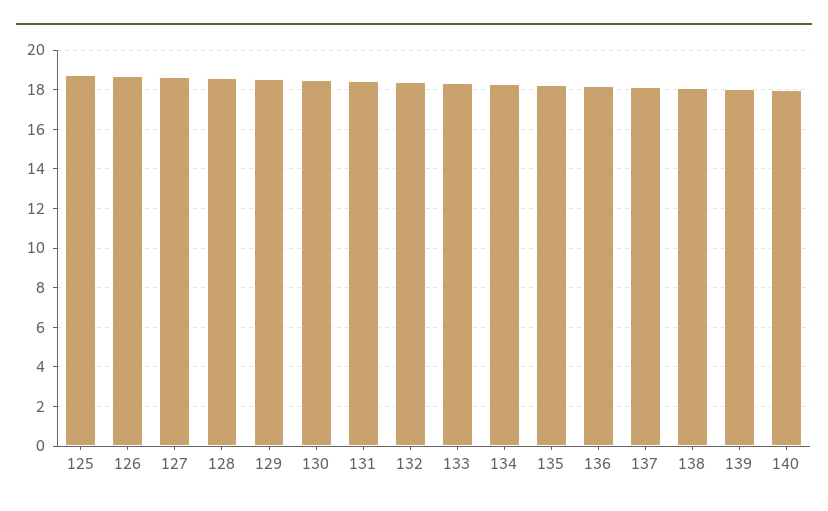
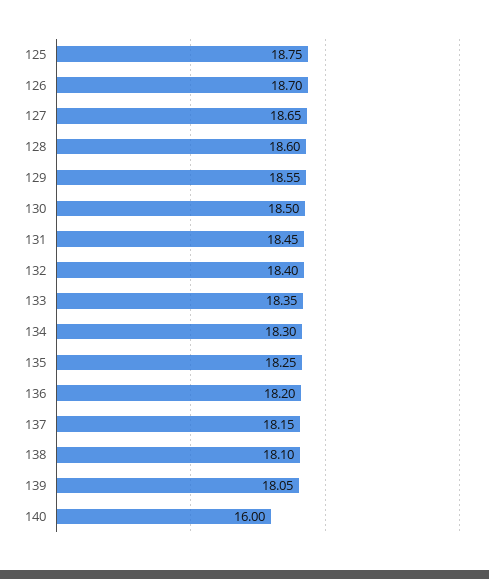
140: 18 -> 16

